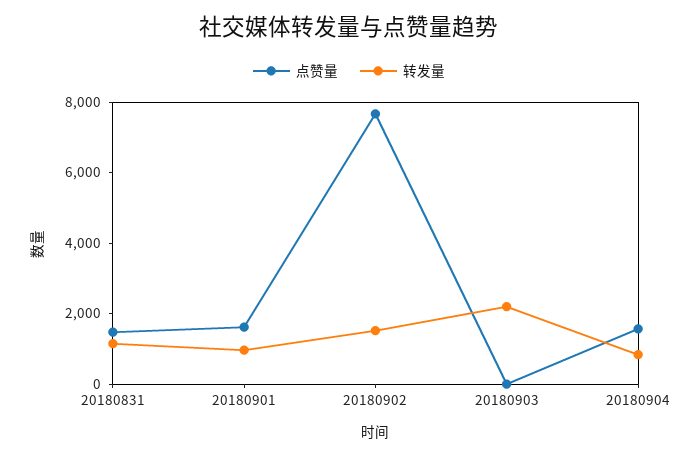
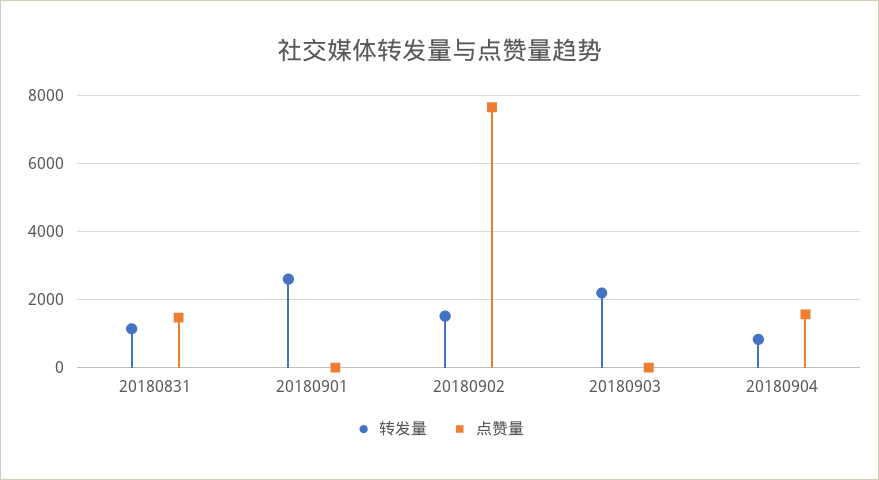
点赞量, 20180901: 1500 -> 0
转发量, 20180901: 1000 -> 2600

